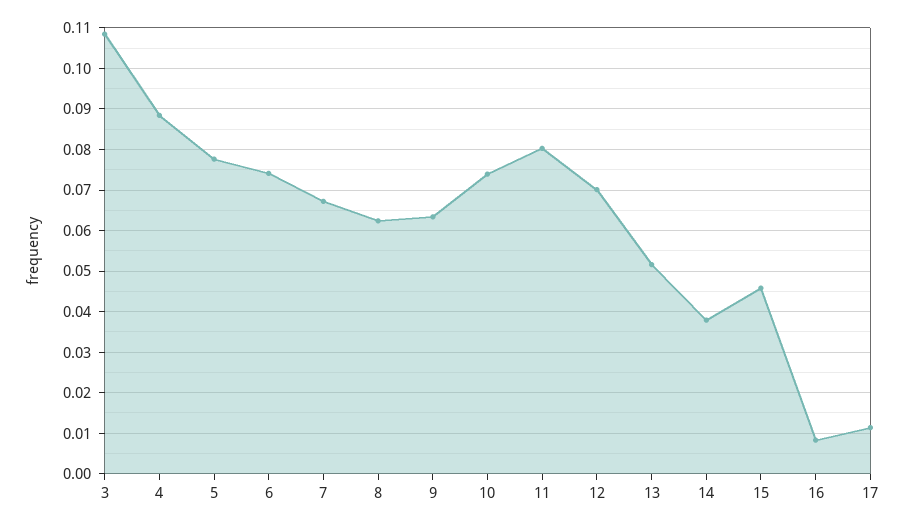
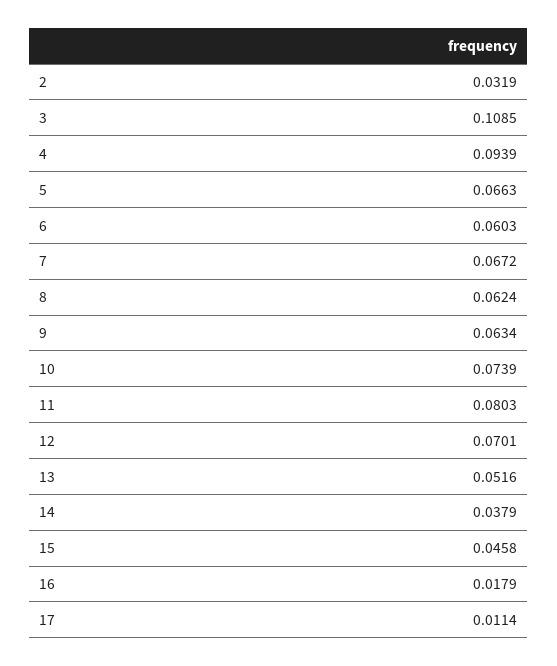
4: 0.088 -> 0.0939
5: 0.078 -> 0.0663
6: 0.074 -> 0.0603
16: 0.008 -> 0.0179
2: none -> 0.0319

